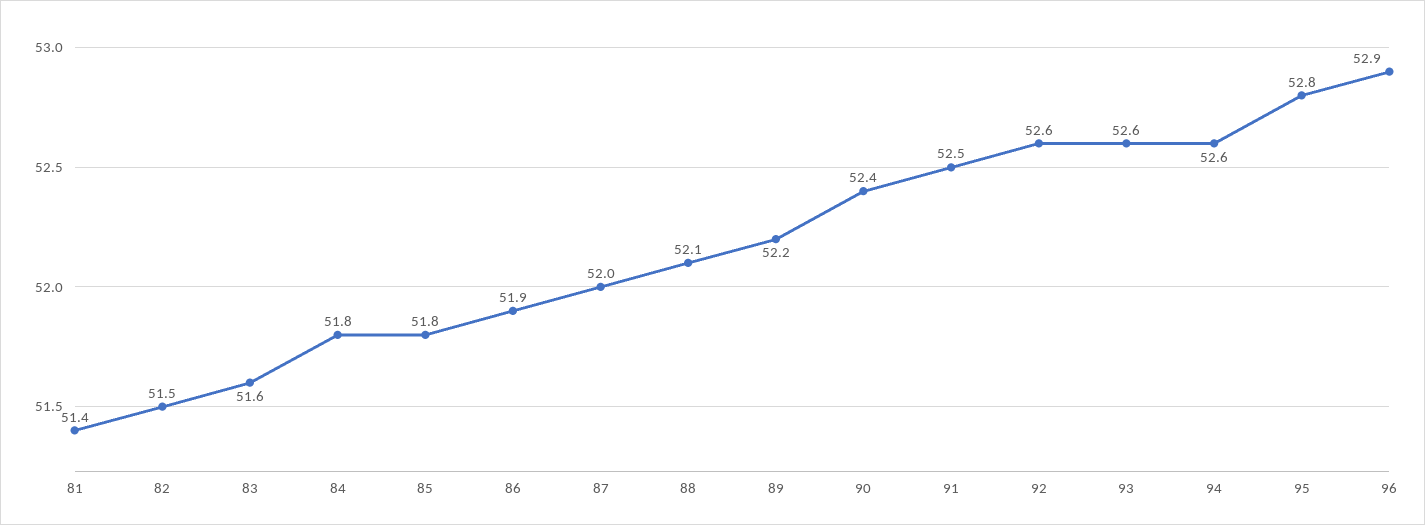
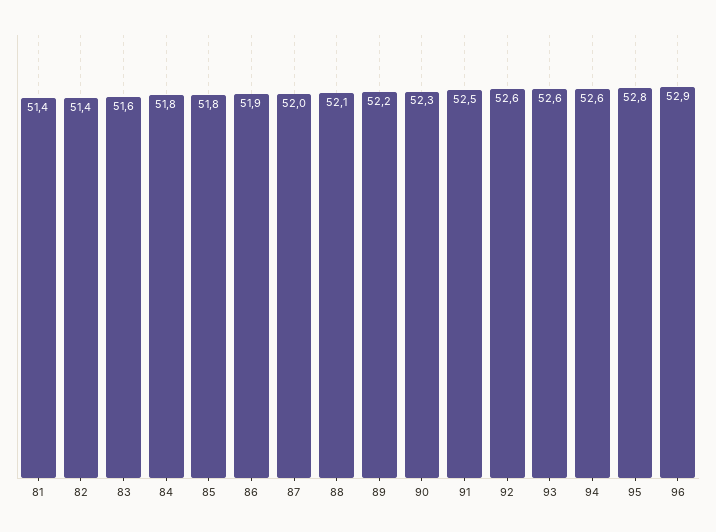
82: 51.5 -> 51.4
90: 52.4 -> 52.3

